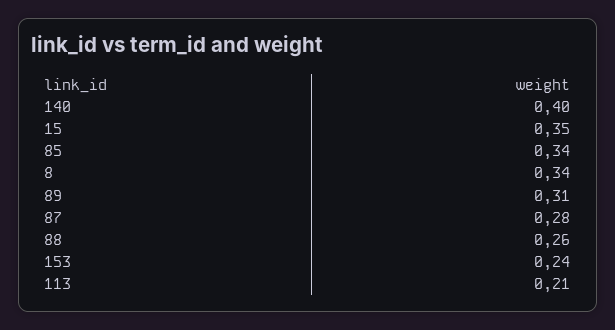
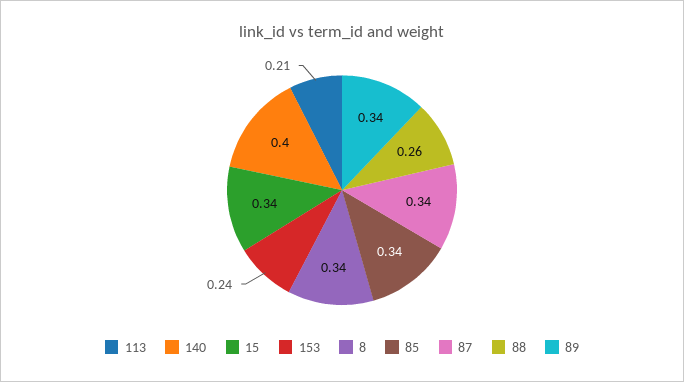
15: 0.35 -> 0.34
89: 0.31 -> 0.34
87: 0.28 -> 0.34

